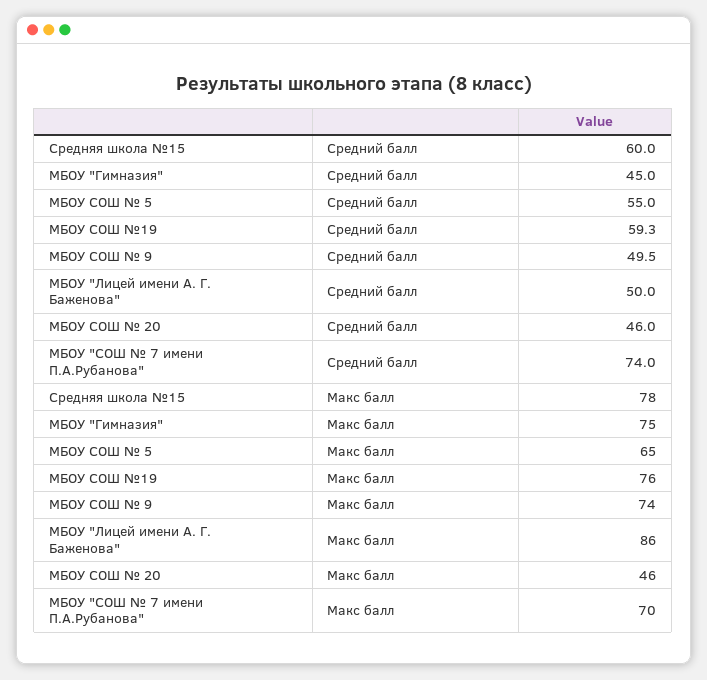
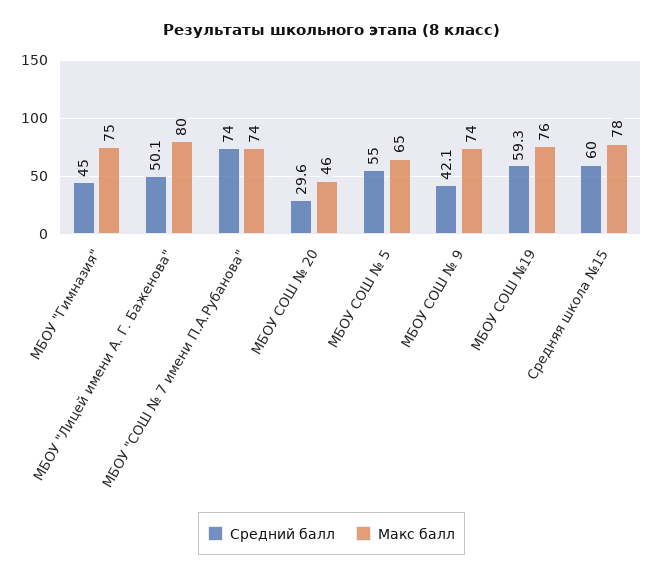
Средний балл, МБОУ СОШ № 9: 49.5 -> 42.1
Средний балл, МБОУ "Лицей имени А. Г. Баженова": 50 -> 50.1
Средний балл, МБОУ СОШ № 20: 46 -> 29.6
Макс балл, МБОУ "Лицей имени А. Г. Баженова": 86 -> 80
Макс балл, МБОУ "СОШ № 7 имени П.А.Рубанова": 70 -> 74

